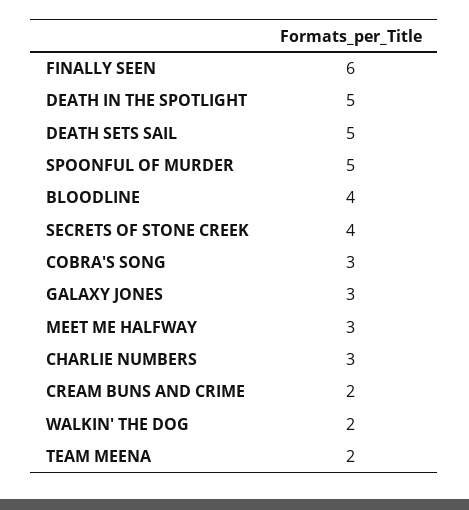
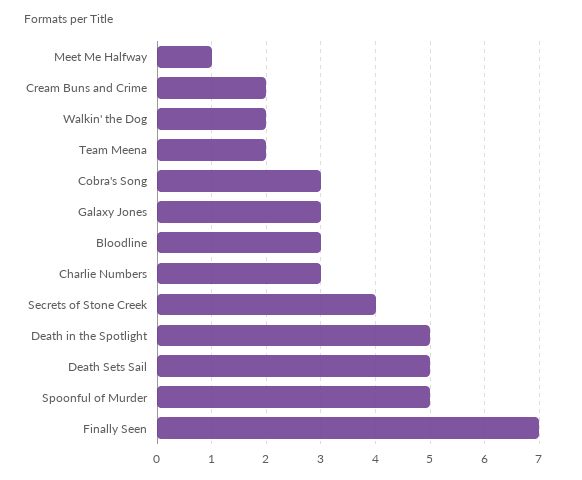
FINALLY SEEN: 6 -> 7
BLOODLINE: 4 -> 3
MEET ME HALFWAY: 3 -> 1

